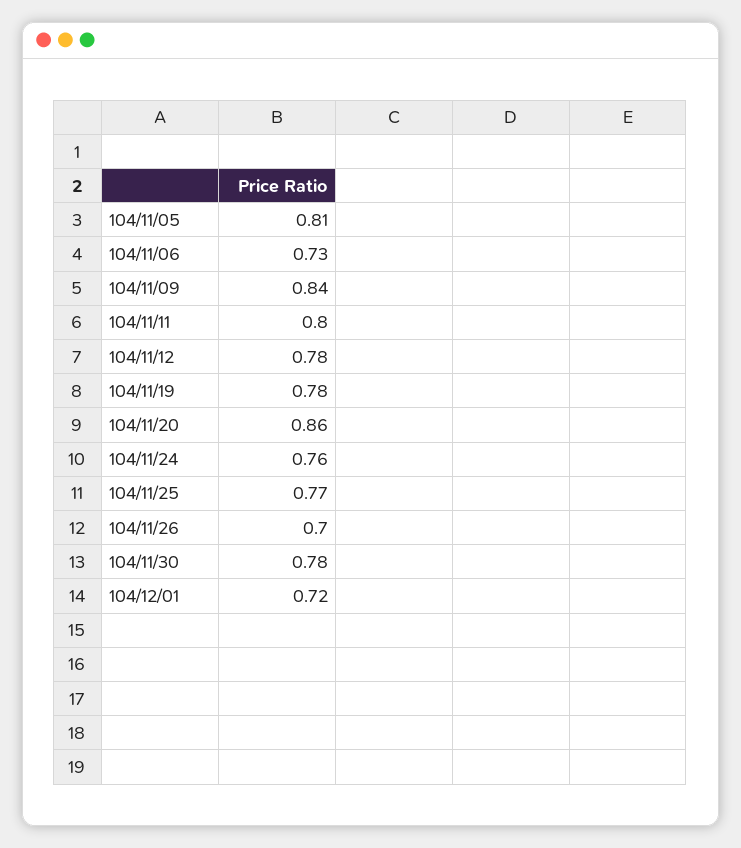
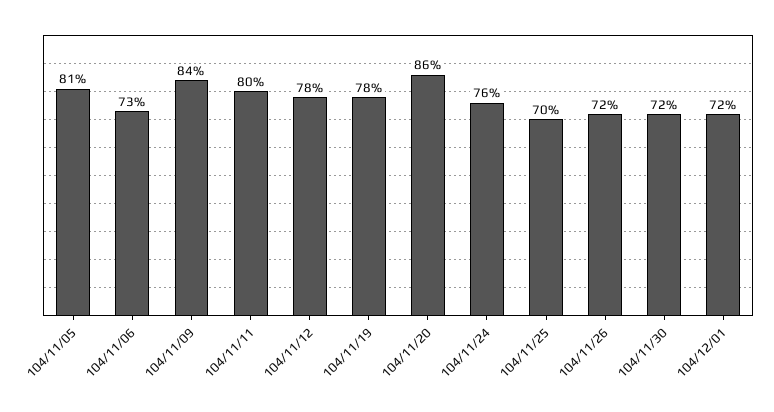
104/11/25: 0.77 -> 0.7
104/11/26: 0.7 -> 0.72
104/11/30: 0.78 -> 0.72

